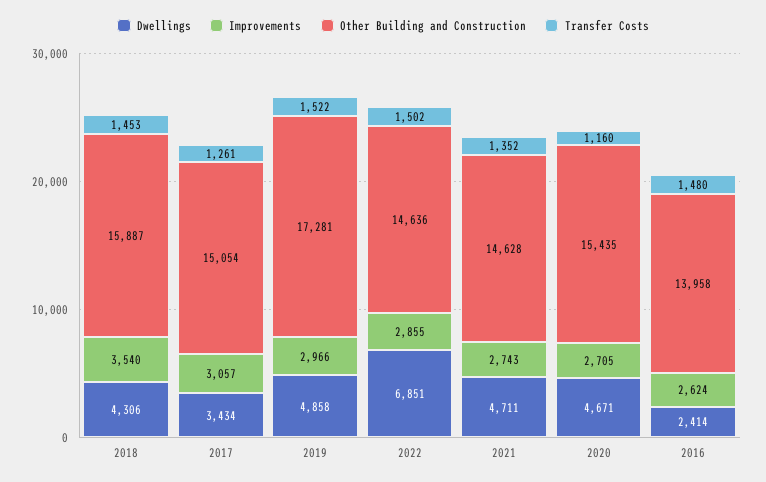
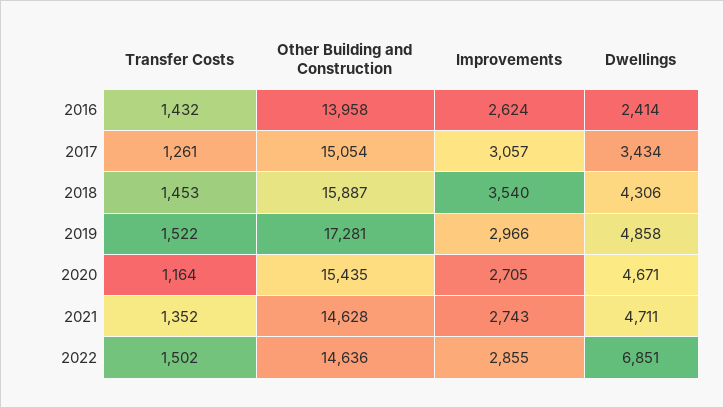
Transfer Costs, 2020: 1160 -> 1164
Transfer Costs, 2016: 1480 -> 1432

